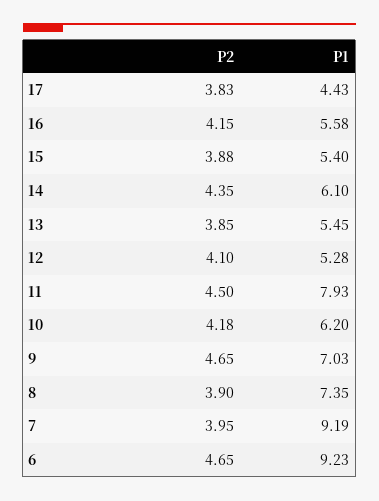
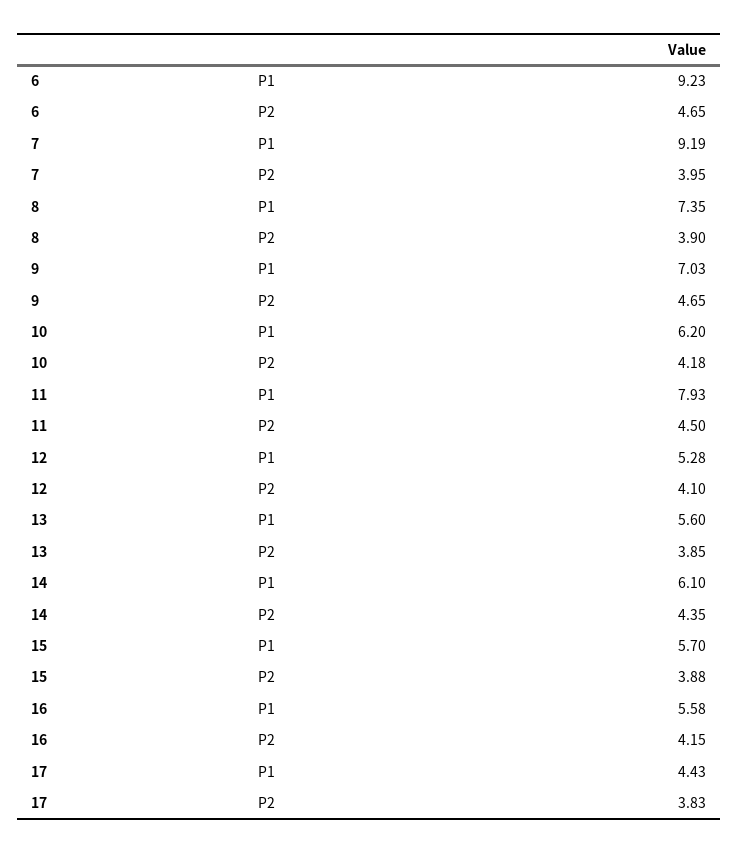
P1, 15: 5.4 -> 5.7
P1, 13: 5.45 -> 5.6

